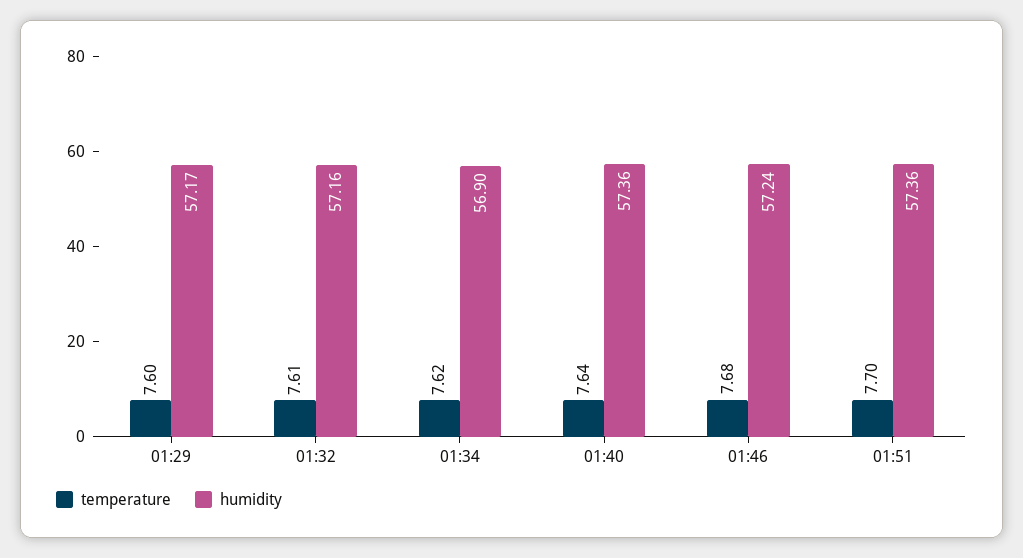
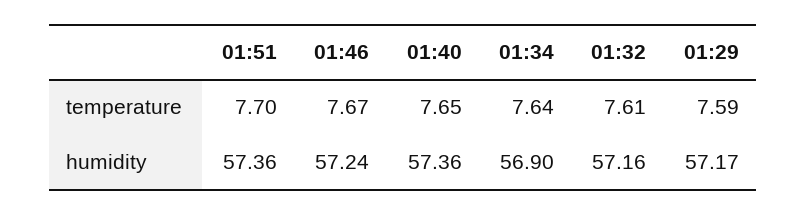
temperature, 01:29: 7.6 -> 7.59
temperature, 01:34: 7.62 -> 7.64
temperature, 01:40: 7.64 -> 7.65
temperature, 01:46: 7.68 -> 7.67

